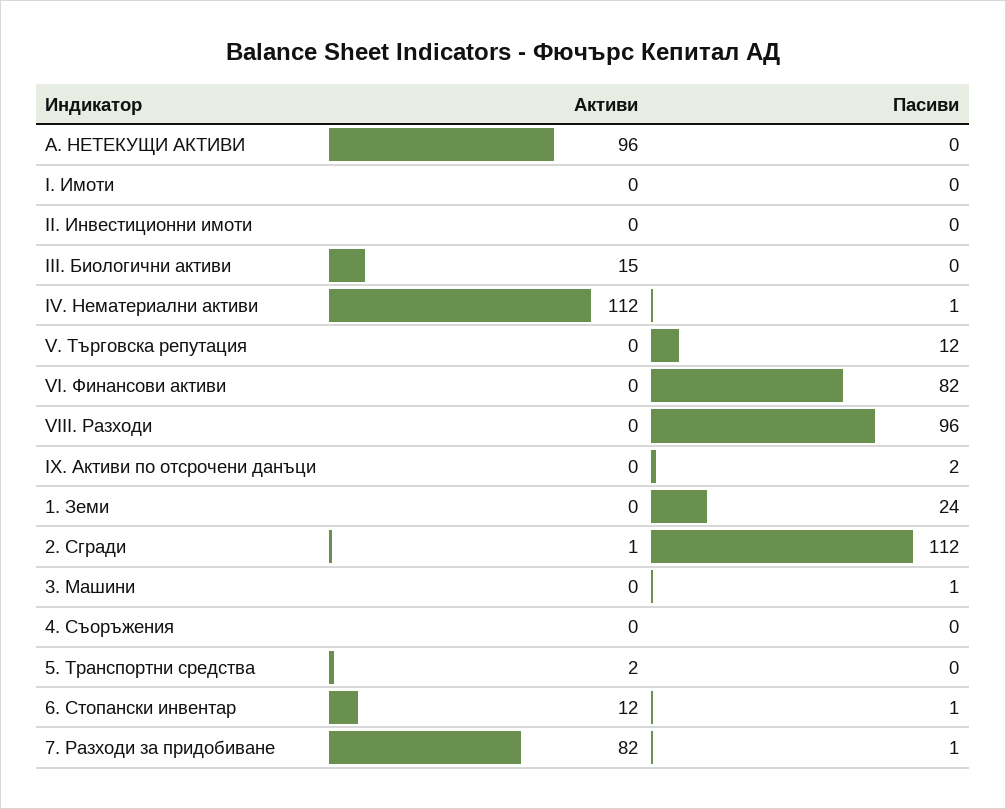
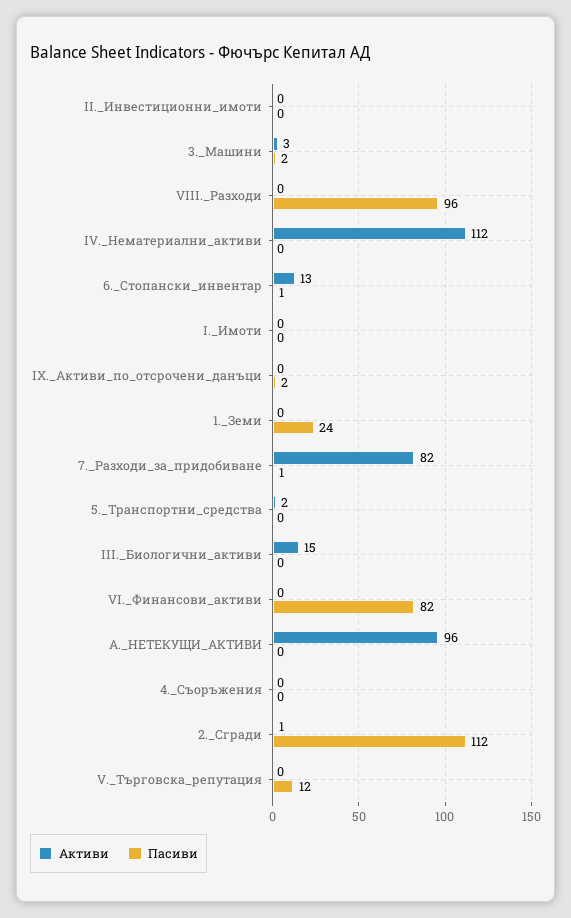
Пасиви, IV. Нематериални активи: 1 -> 0
Активи, 3. Машини: 0 -> 3
Пасиви, 3. Машини: 1 -> 2
Активи, 6. Стопански инвентар: 12 -> 13

